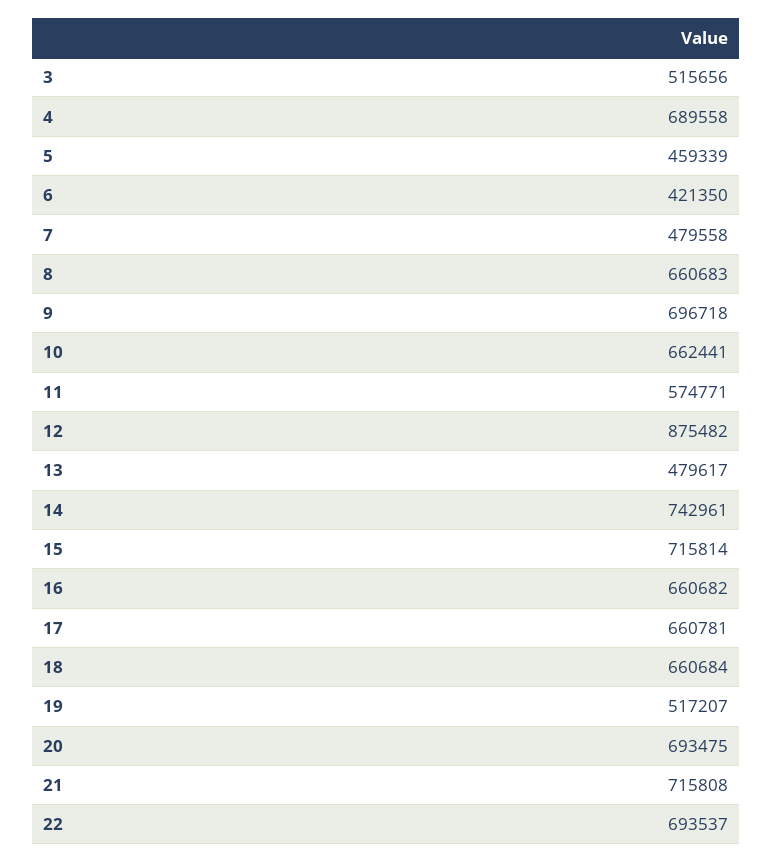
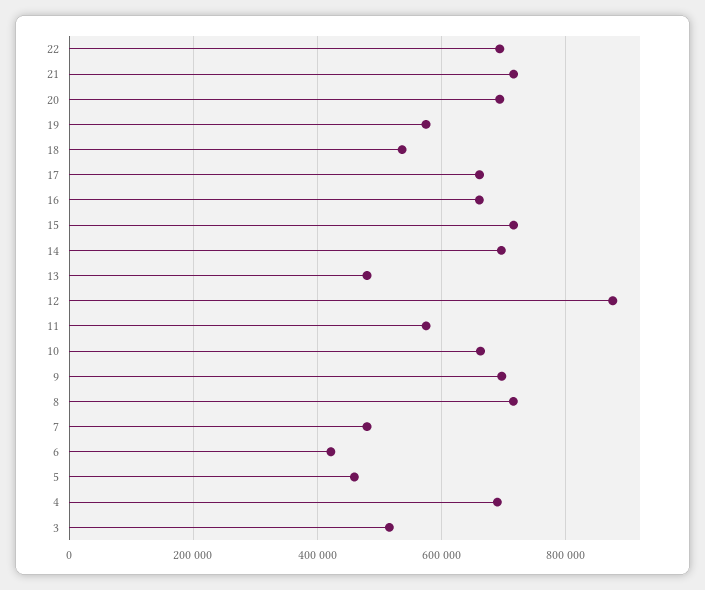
8: 660683 -> 720000
14: 742961 -> 700000
18: 660684 -> 540000
19: 517207 -> 580000

